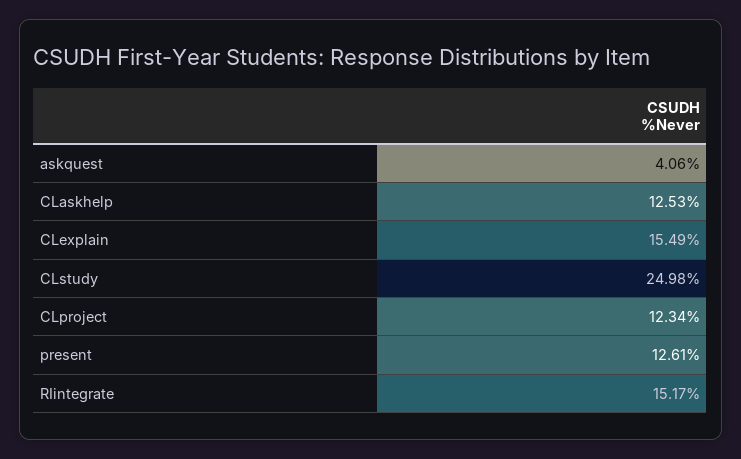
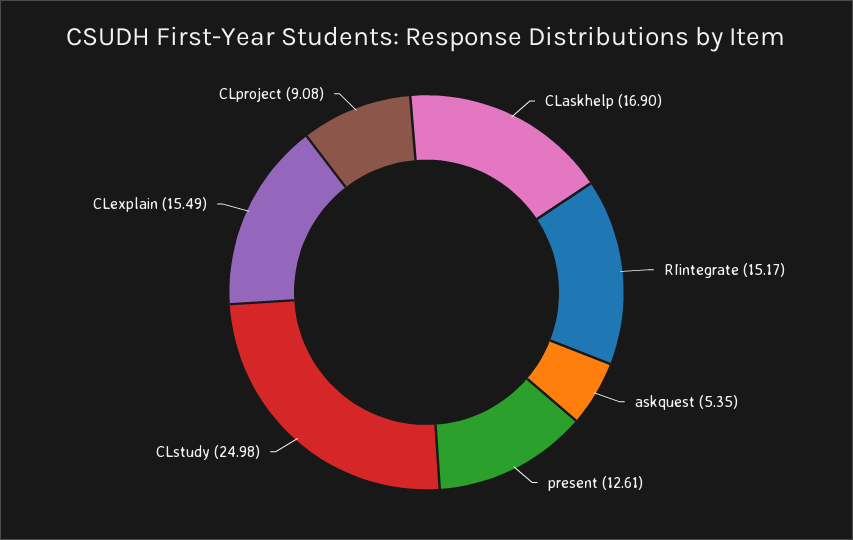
askquest: 4.06 -> 5.35
CLaskhelp: 12.53 -> 16.9
CLproject: 12.34 -> 9.08

